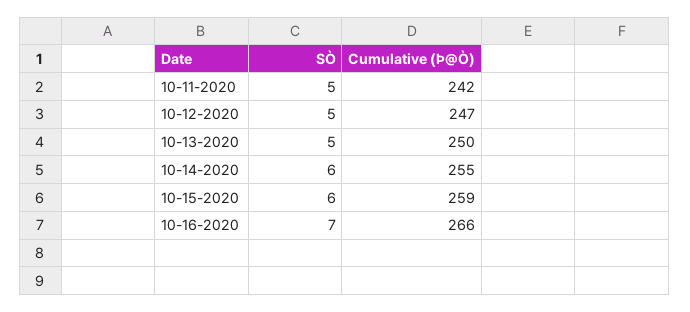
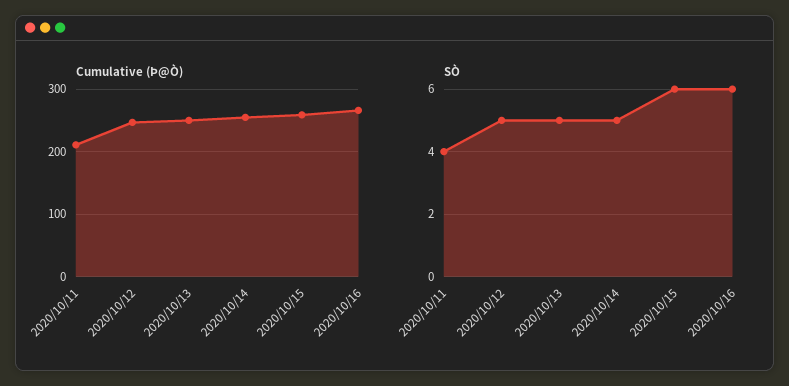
SÒ, 10-11-2020: 5 -> 4
Cumulative (Þ@Ò), 10-11-2020: 242 -> 210
SÒ, 10-14-2020: 6 -> 5
SÒ, 10-16-2020: 7 -> 6

